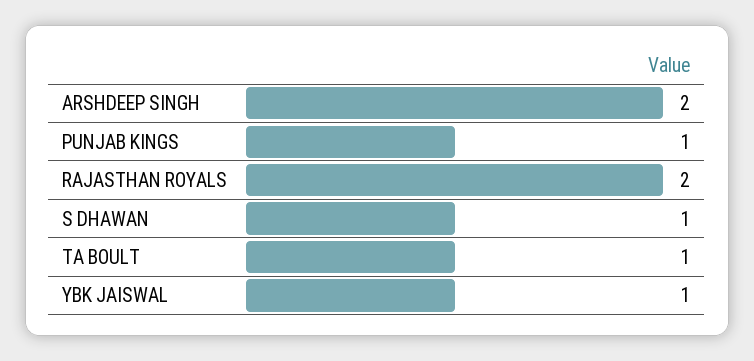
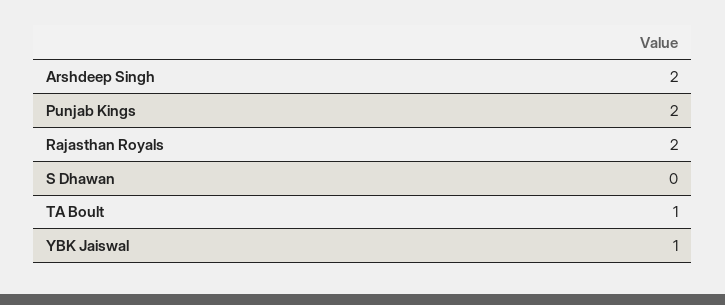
PUNJAB KINGS: 1 -> 2
S DHAWAN: 1 -> 0

